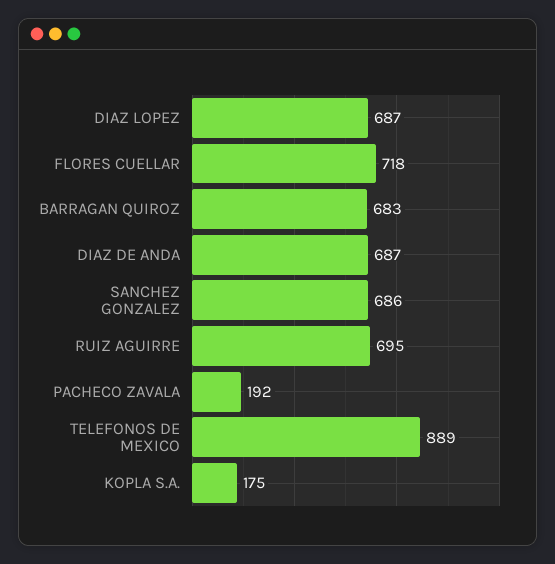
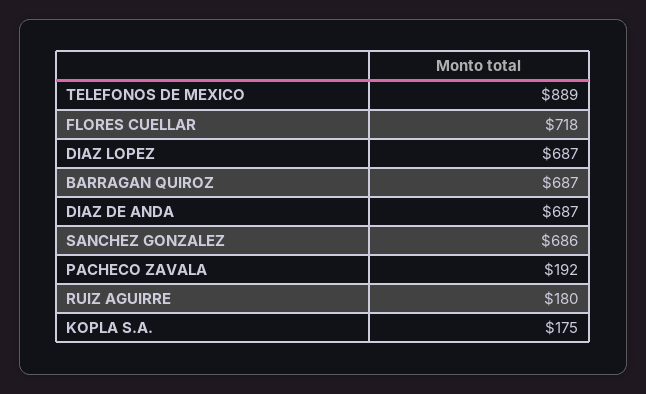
BARRAGAN QUIROZ: 683 -> 687
RUIZ AGUIRRE: 695 -> 180

